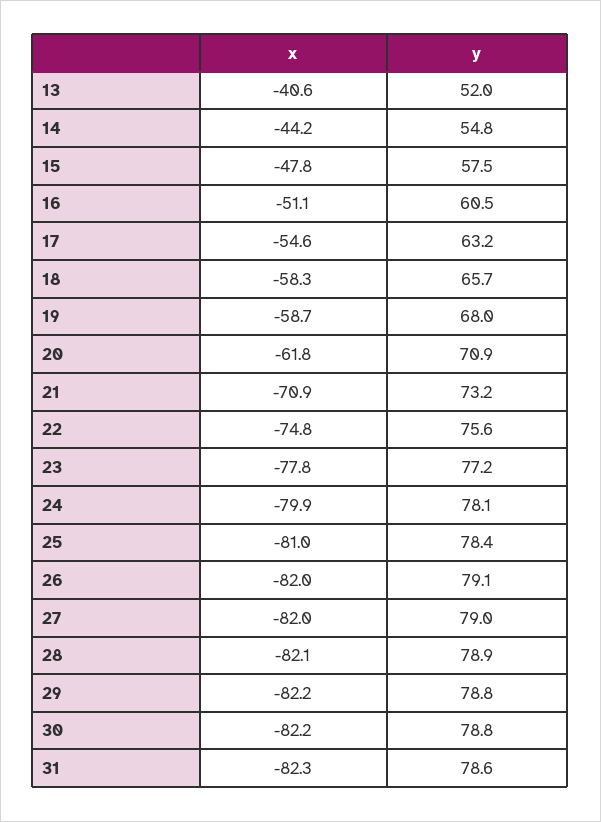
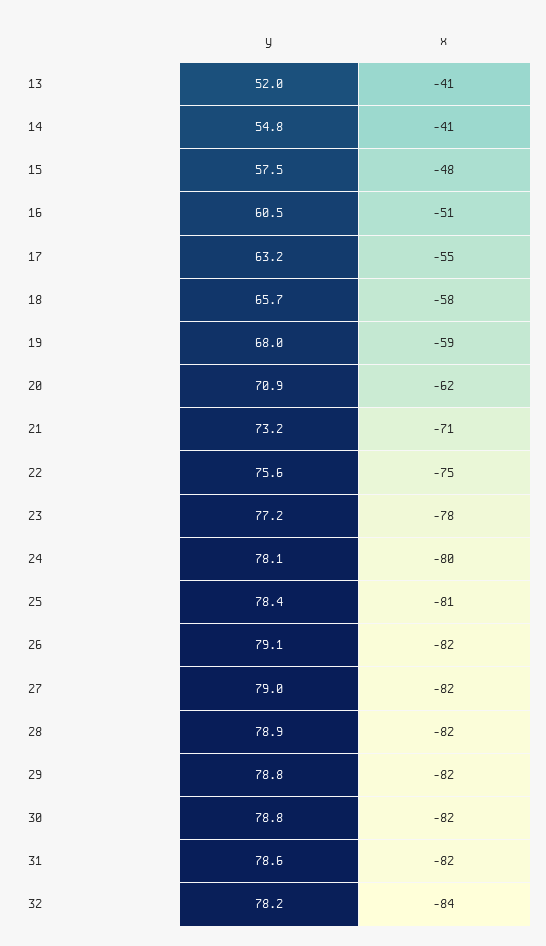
x, 14: -44.2 -> -41
y, 32: none -> 78.2
x, 32: none -> -84

